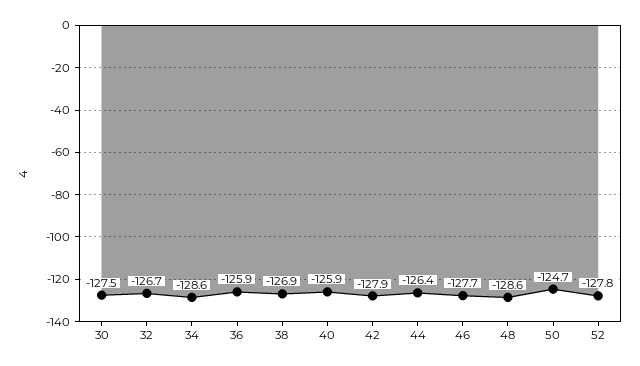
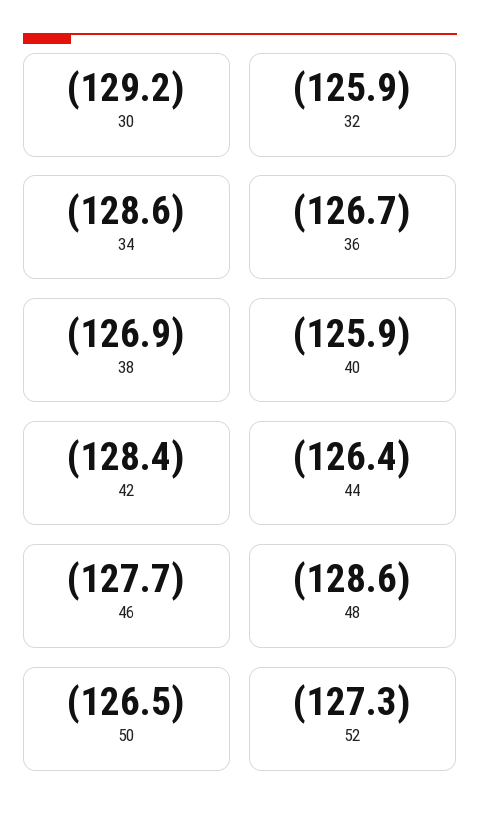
30: -127.5 -> -129.2
32: -126.7 -> -125.9
36: -125.9 -> -126.7
42: -127.9 -> -128.4
50: -124.7 -> -126.5
52: -127.8 -> -127.3

